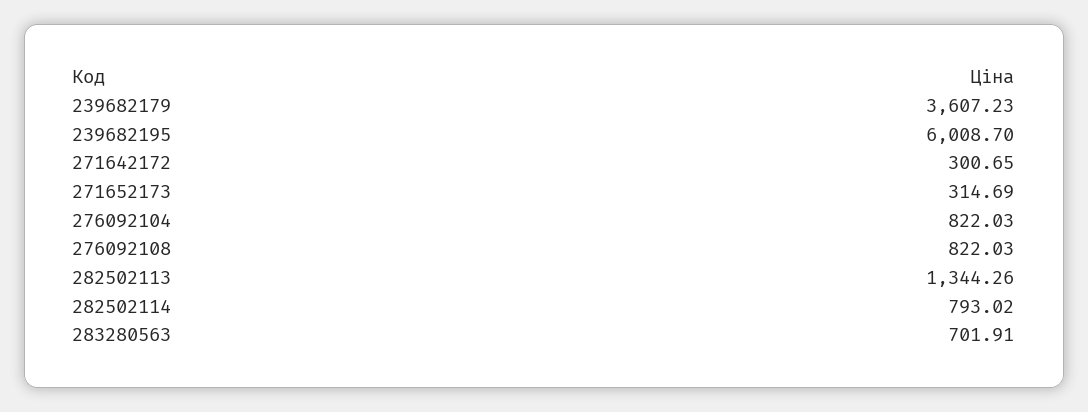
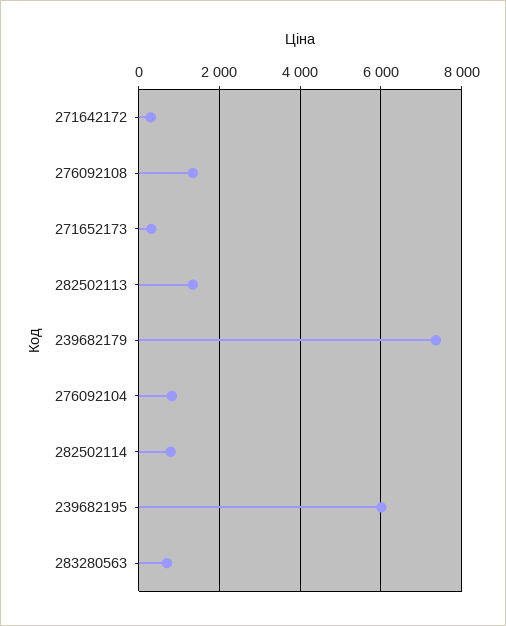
239682179: 3607.23 -> 7400
276092108: 822.03 -> 1400

